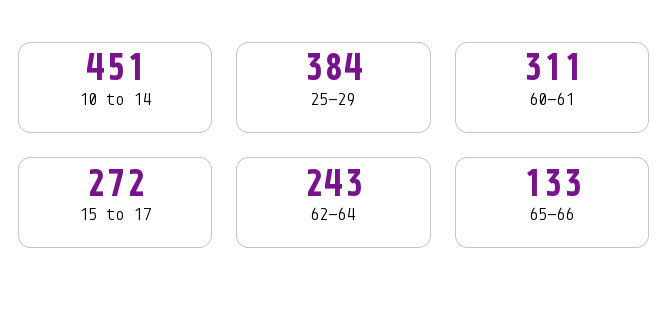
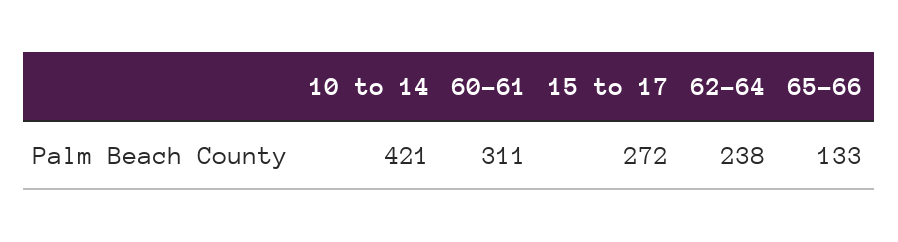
10 to 14: 451 -> 421
25-29: 384 -> none
62-64: 243 -> 238

